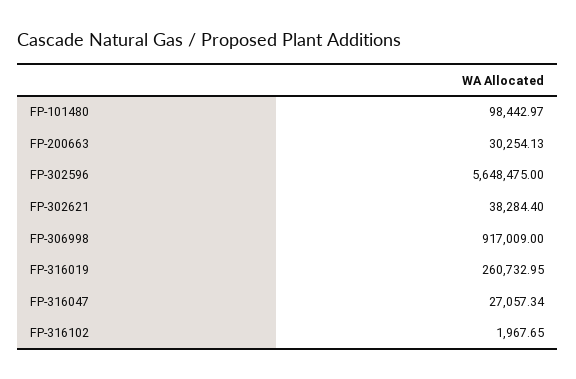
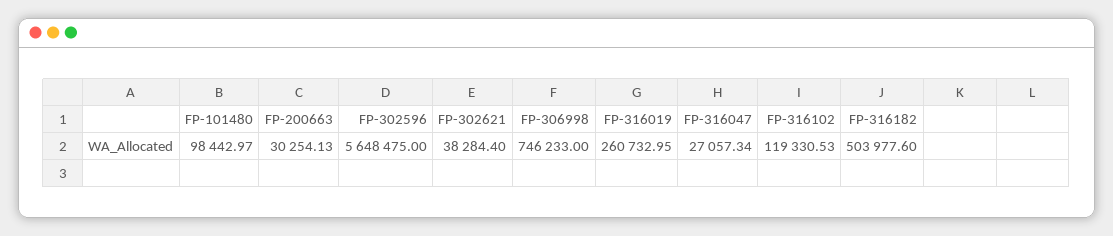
FP-306998: 917009 -> 746233
FP-316102: 1967.65 -> 119330.53
FP-316182: none -> 503977.6

